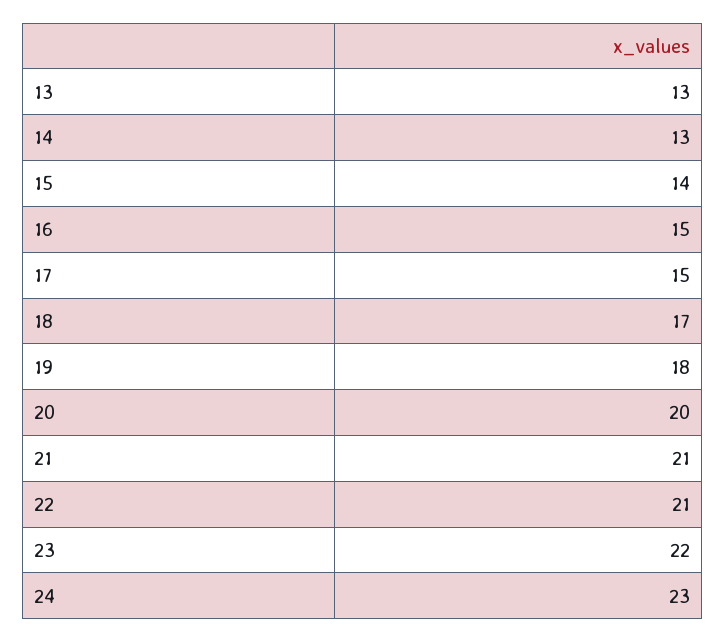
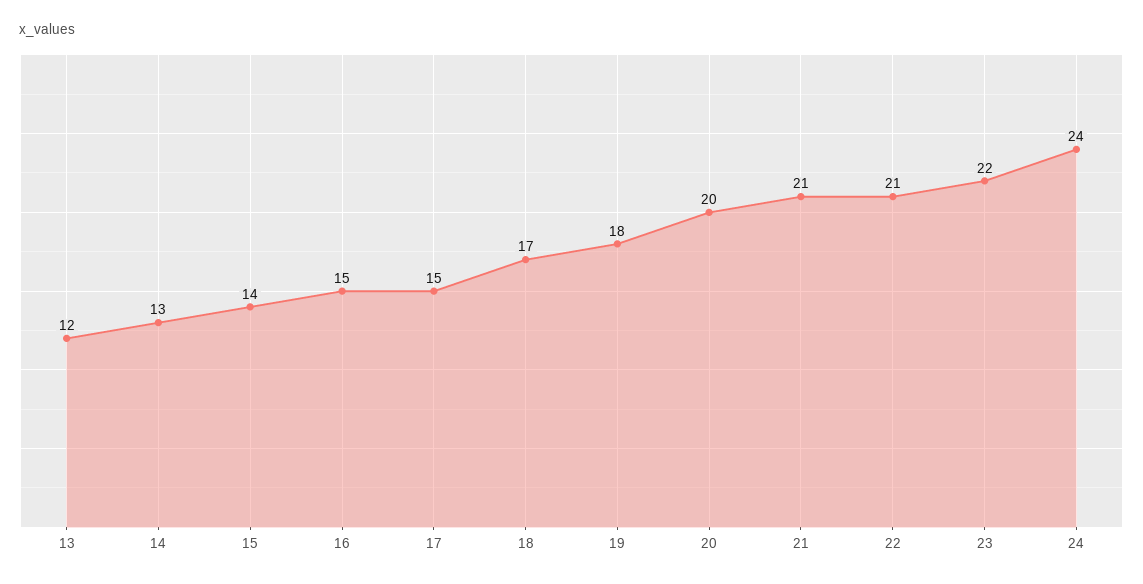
13: 13 -> 12
24: 23 -> 24

